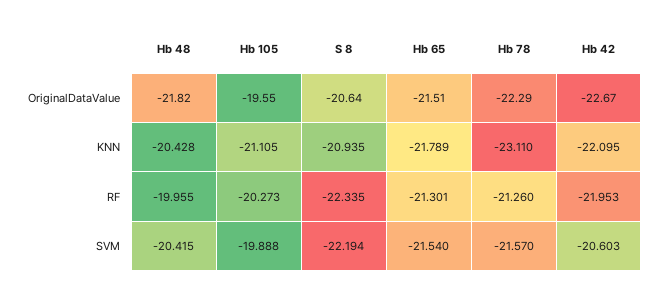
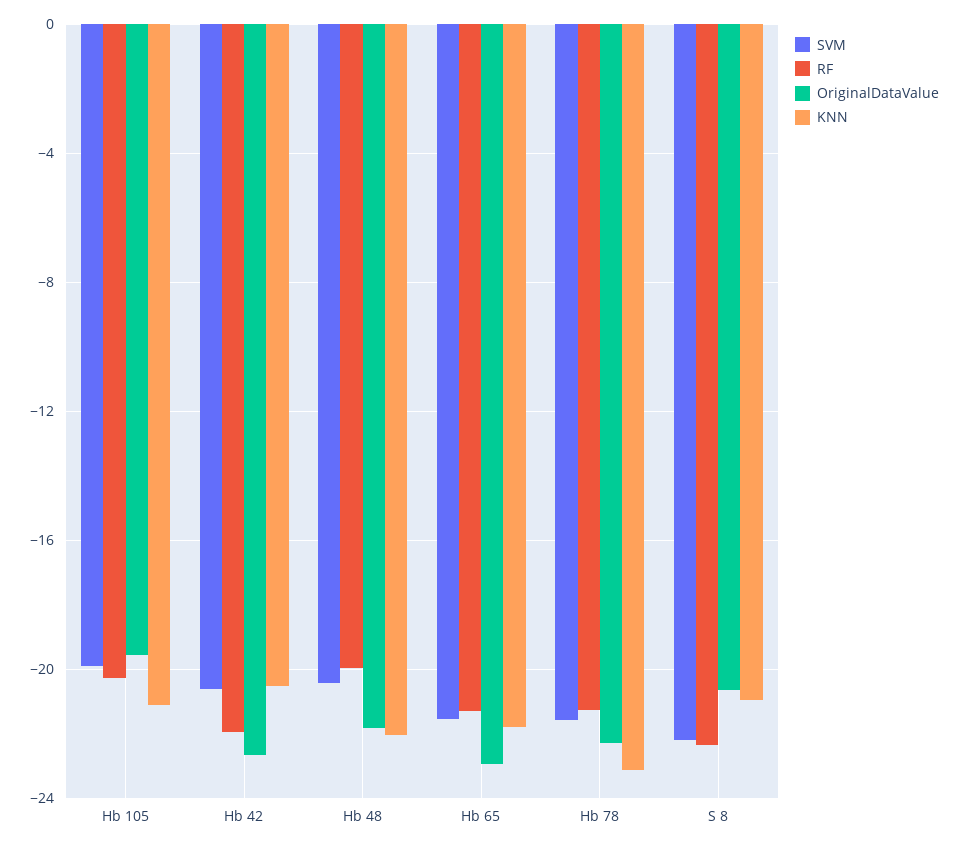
OriginalDataValue, Hb 65: -21.51 -> -23
KNN, Hb 48: -20.428 -> -22
KNN, Hb 42: -22.095 -> -20.5

